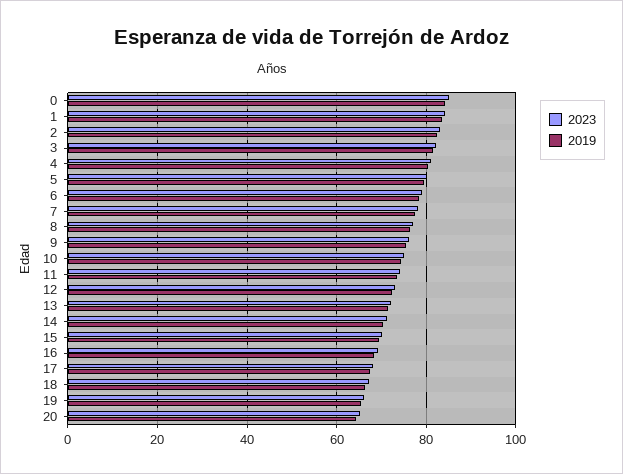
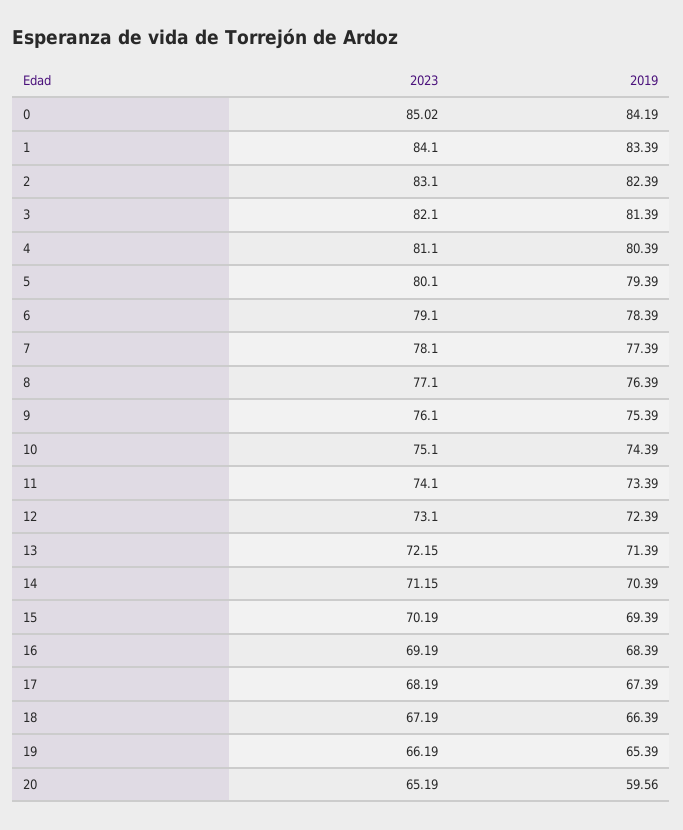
2019, 20: 64 -> 59.56

